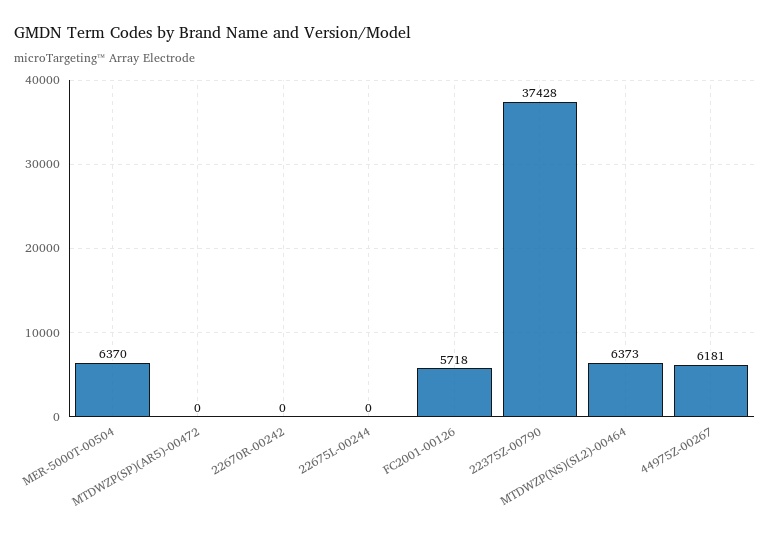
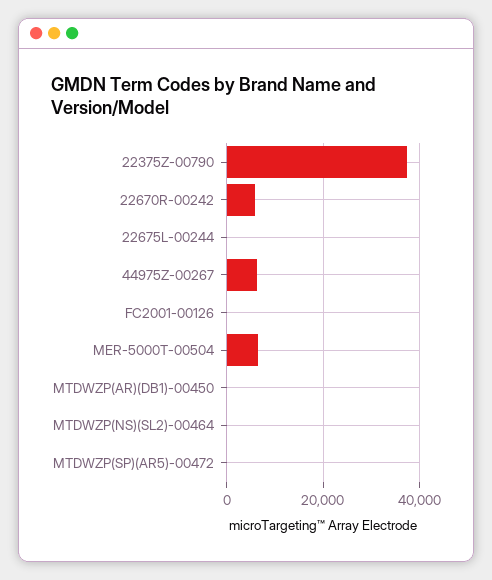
22670R-00242: 0 -> 6000
FC2001-00126: 5718 -> 0
MTDWZP(NS)(SL2)-00464: 6373 -> 0
MTDWZP(AR)(DB1)-00450: none -> 0

